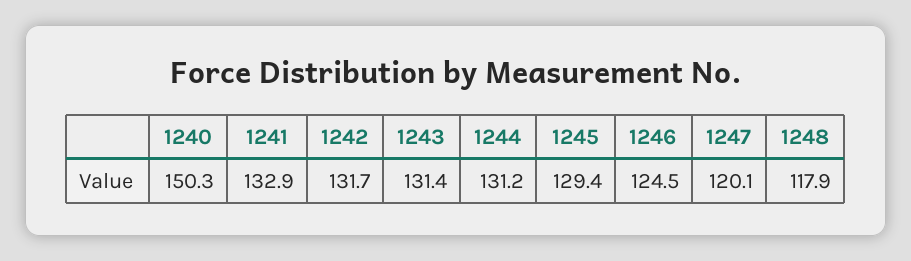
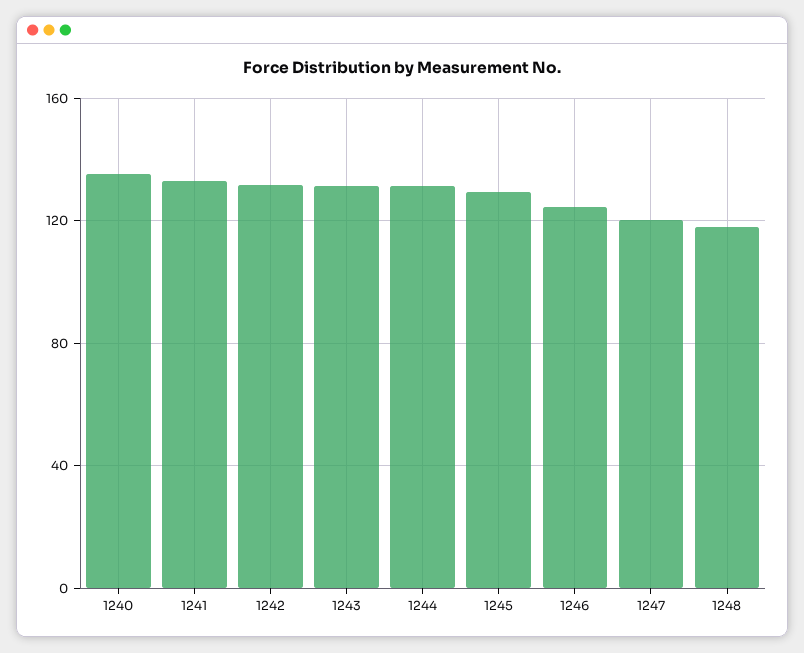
1240: 150.3 -> 135

